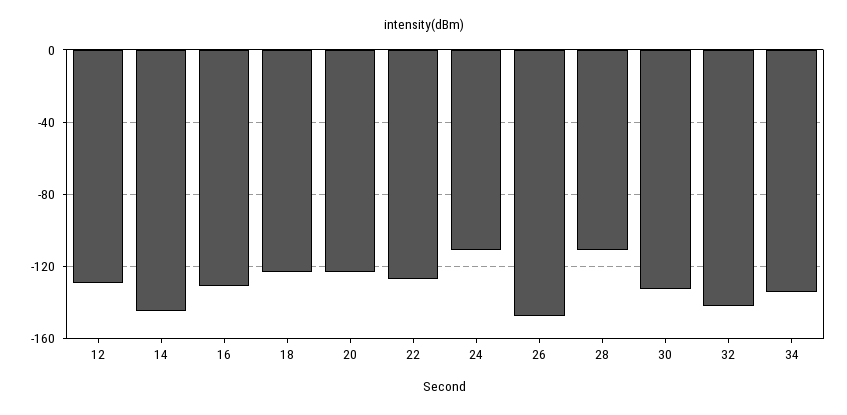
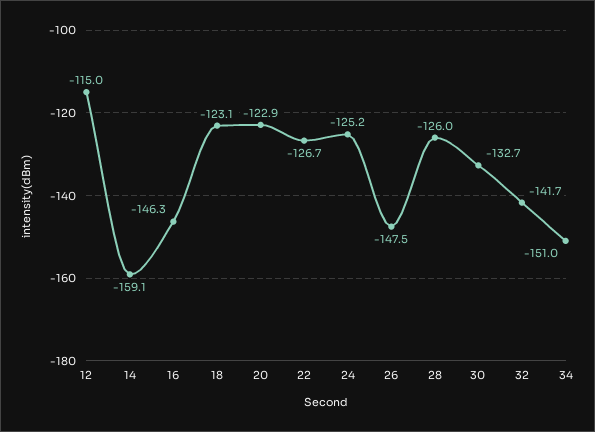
12: -130 -> -115
14: -145 -> -159.1
16: -130 -> -146.3
24: -110 -> -125.2
28: -110 -> -126
34: -135 -> -151

